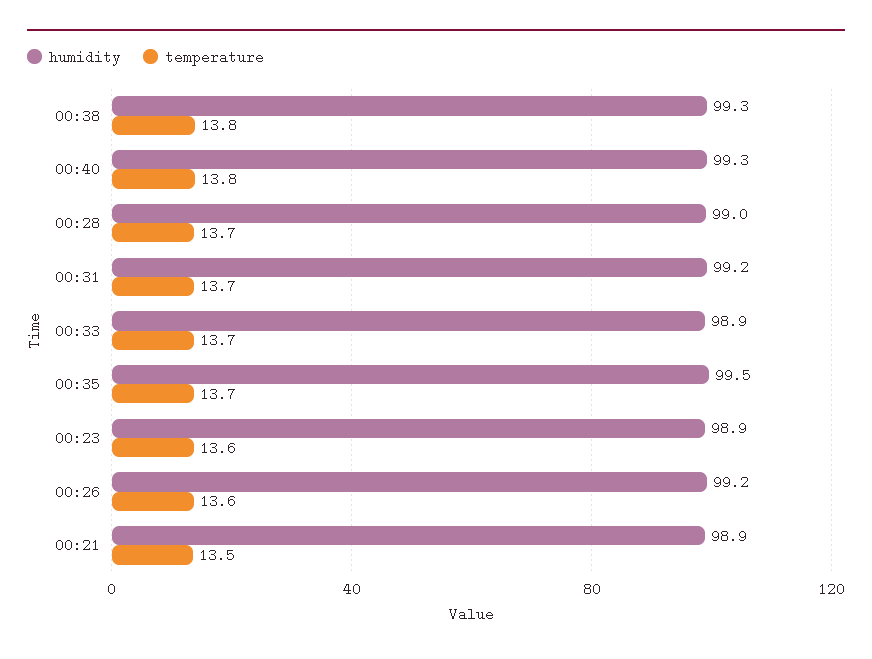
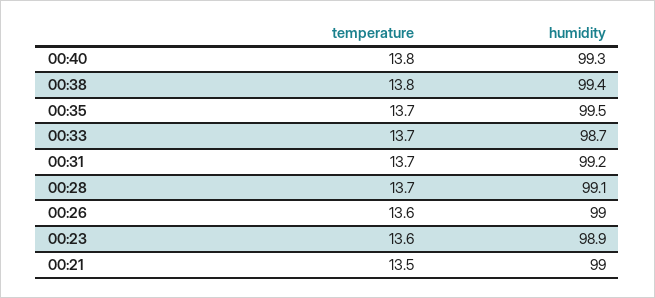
humidity, 00:38: 99.3 -> 99.4
humidity, 00:28: 99 -> 99.1
humidity, 00:33: 98.9 -> 98.7
humidity, 00:26: 99.2 -> 99
humidity, 00:21: 98.9 -> 99

